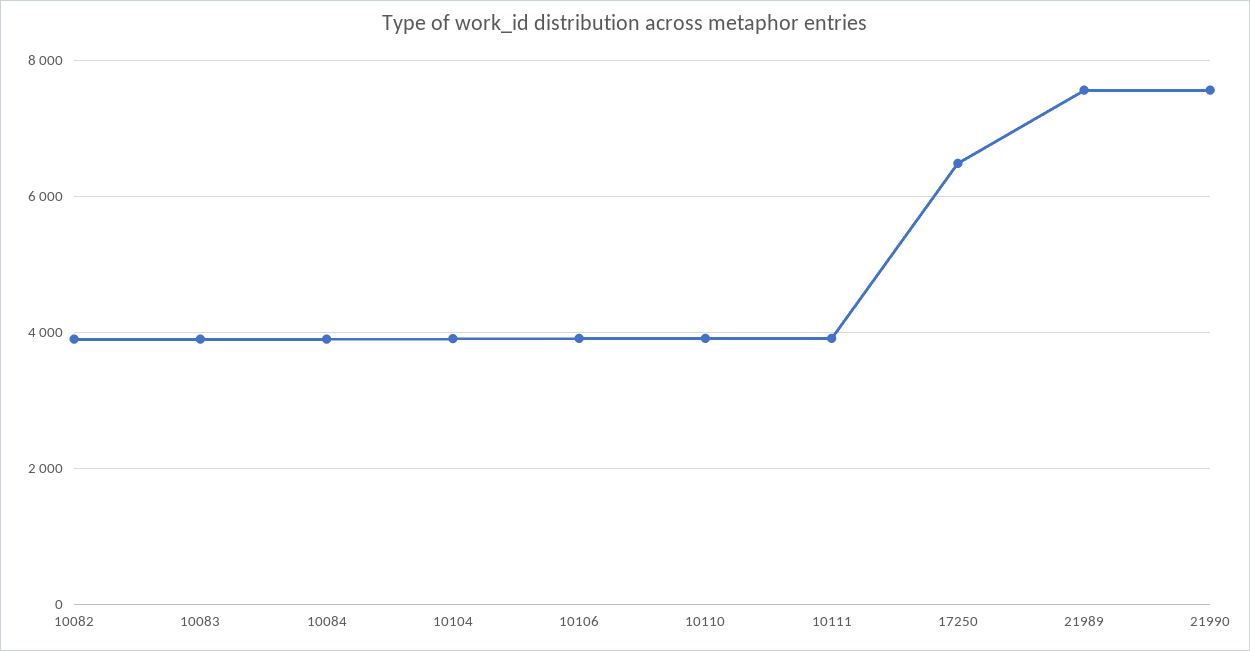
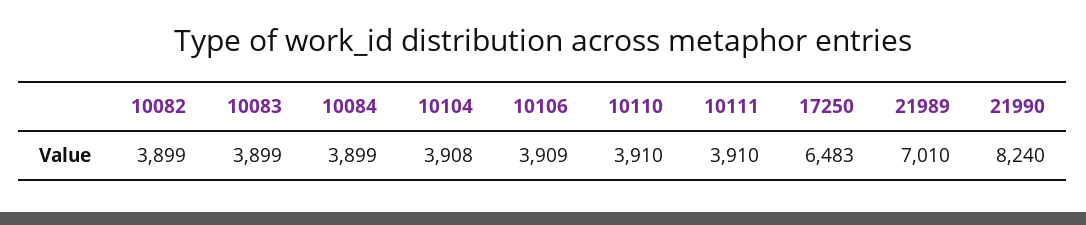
21989: 7600 -> 7010
21990: 7600 -> 8240

